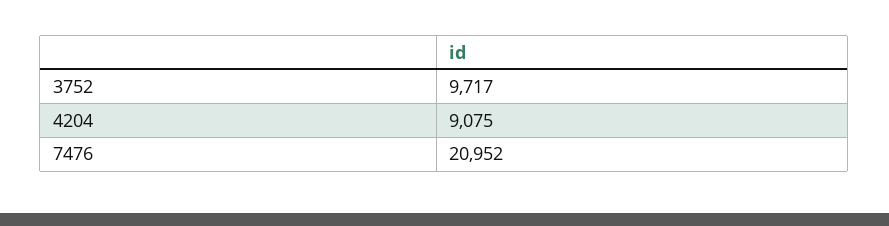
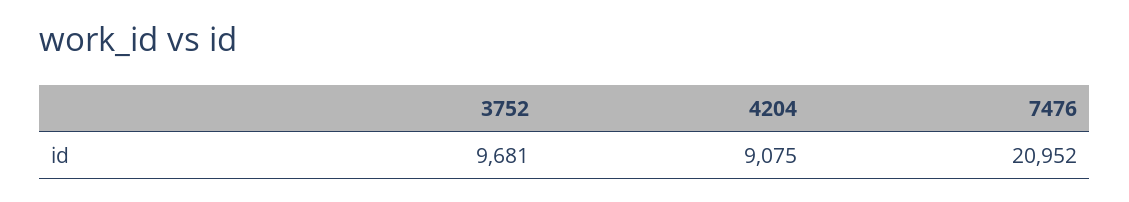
3752: 9717 -> 9681

